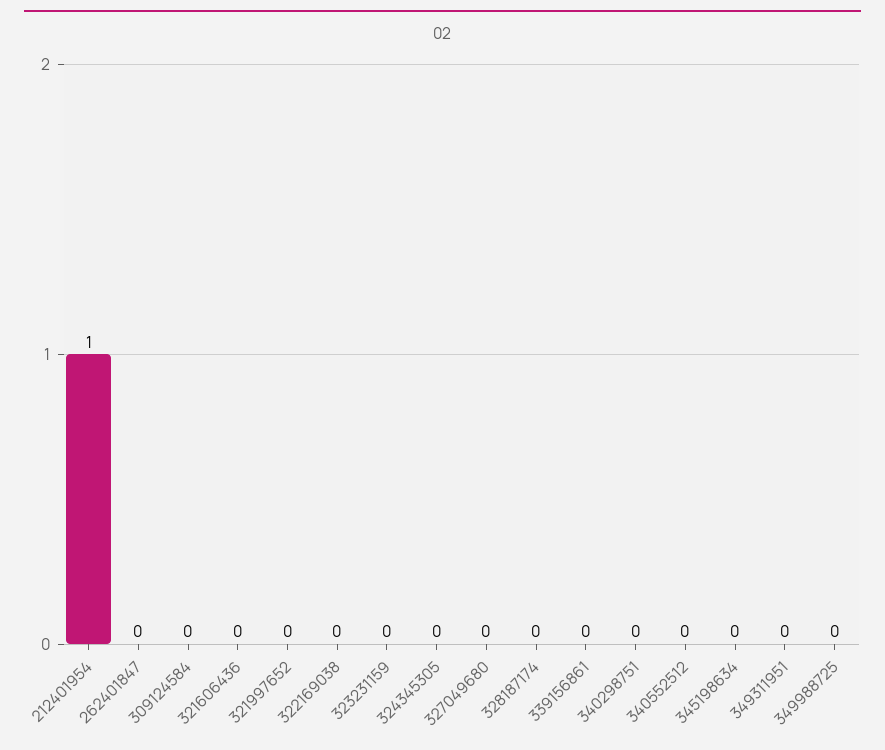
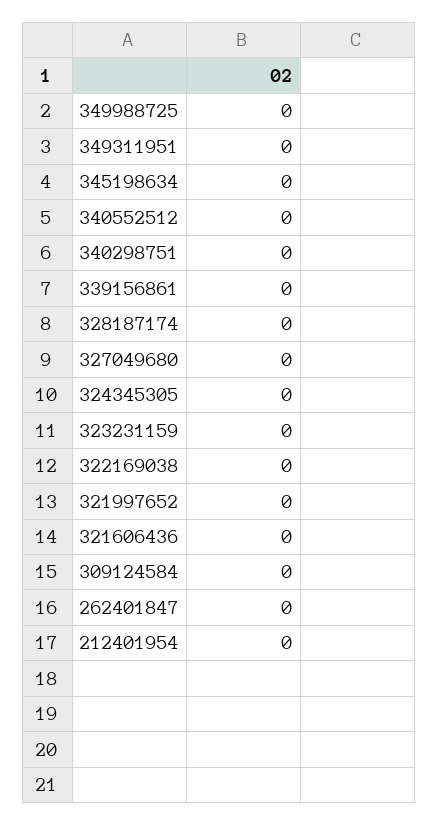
212401954: 1 -> 0

